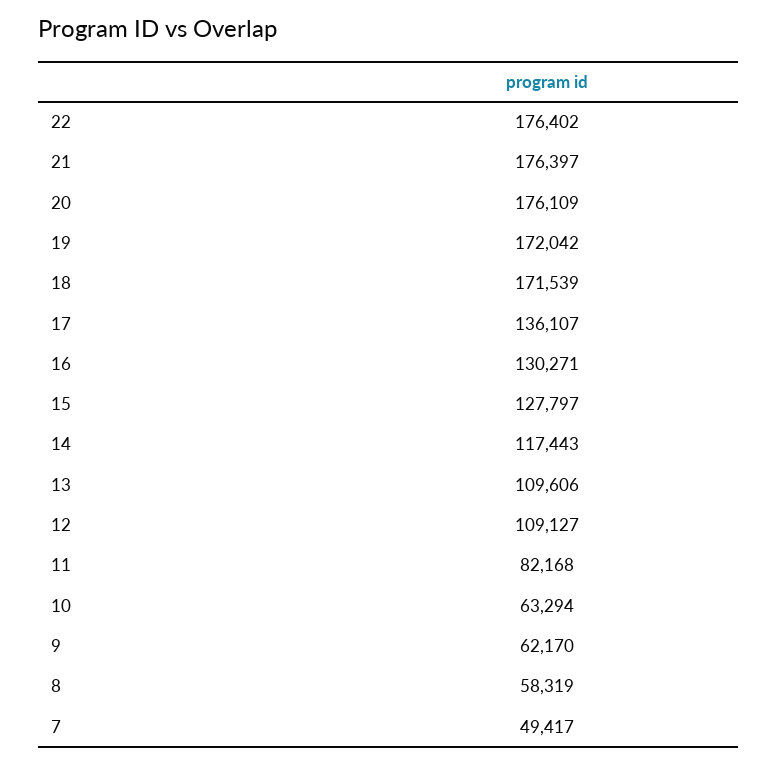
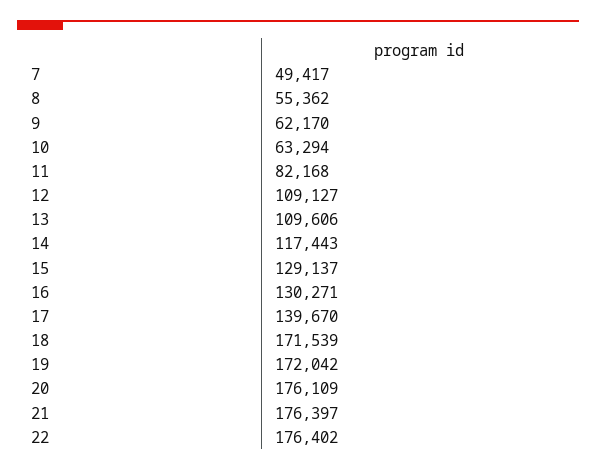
17: 136107 -> 139670
15: 127797 -> 129137
8: 58319 -> 55362

